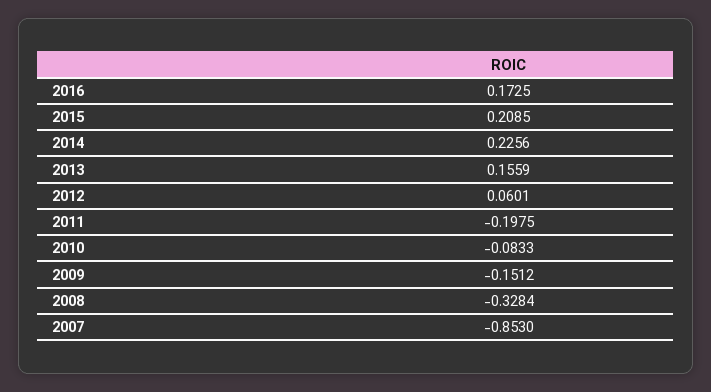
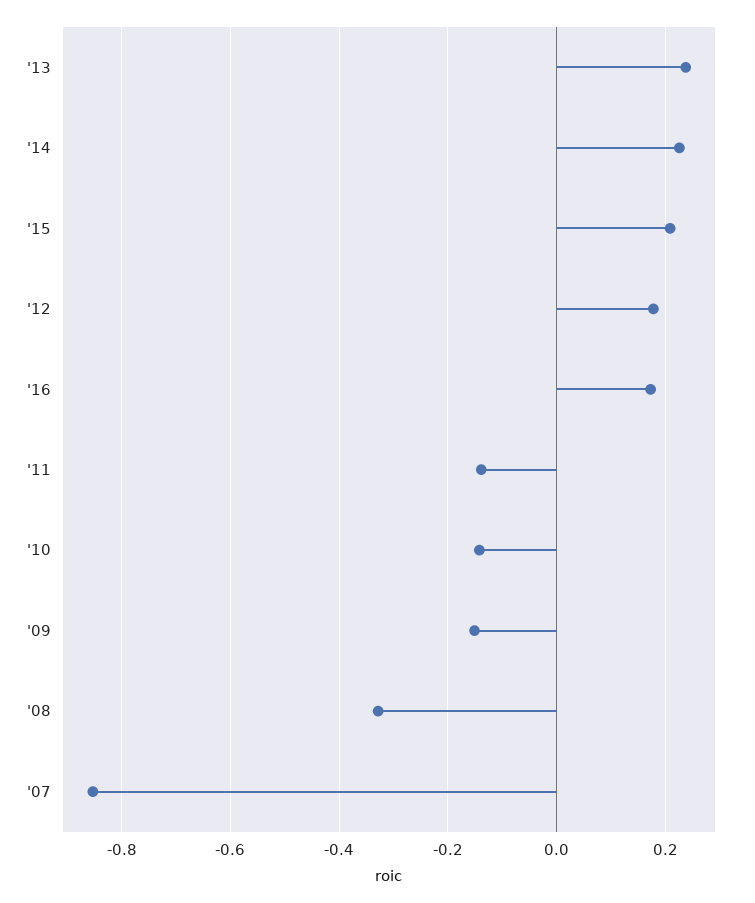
2013: 0.1559 -> 0.24
2012: 0.0601 -> 0.18
2011: -0.1975 -> -0.14
2010: -0.0833 -> -0.14

